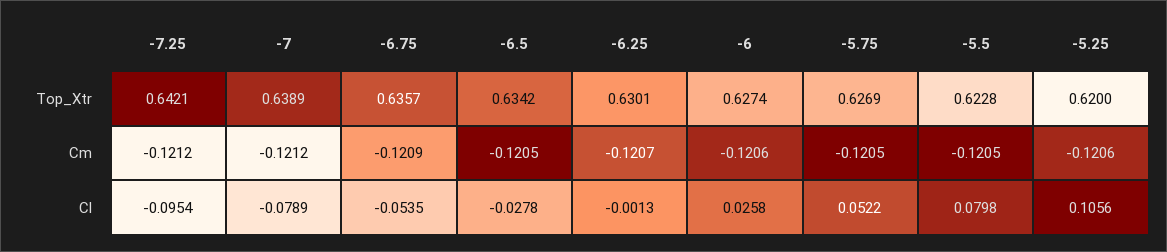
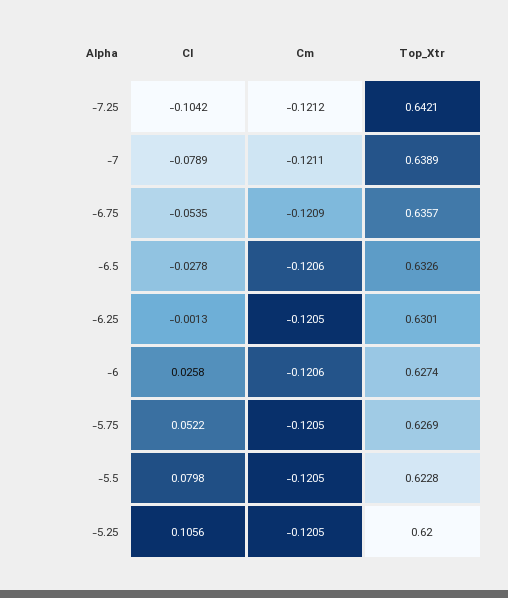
-6.5, Top_Xtr: 0.6342 -> 0.6326
-7, Cm: -0.1212 -> -0.1211
-6.5, Cm: -0.1205 -> -0.1206
-6.25, Cm: -0.1207 -> -0.1205
-5.25, Cm: -0.1206 -> -0.1205
-7.25, Cl: -0.0954 -> -0.1042

